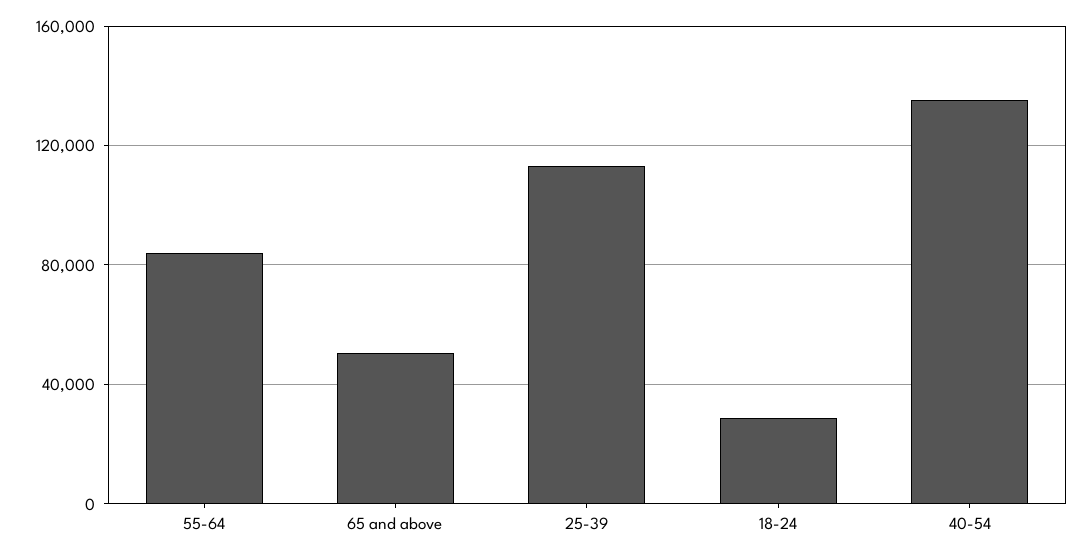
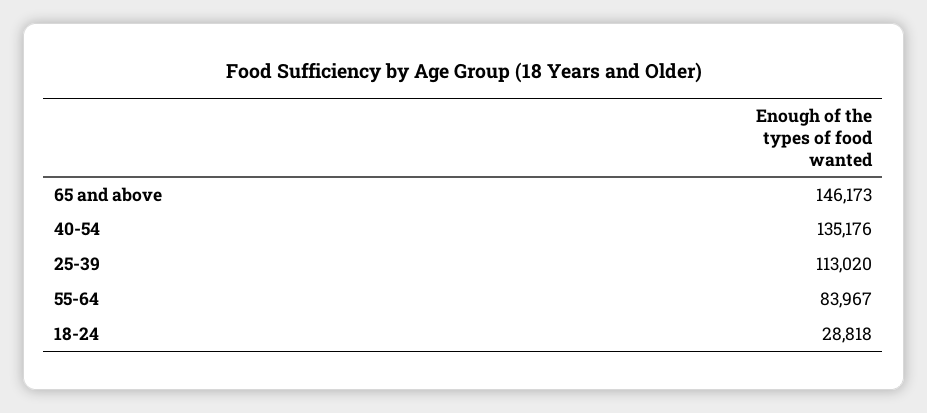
65 and above: 50000 -> 146173

